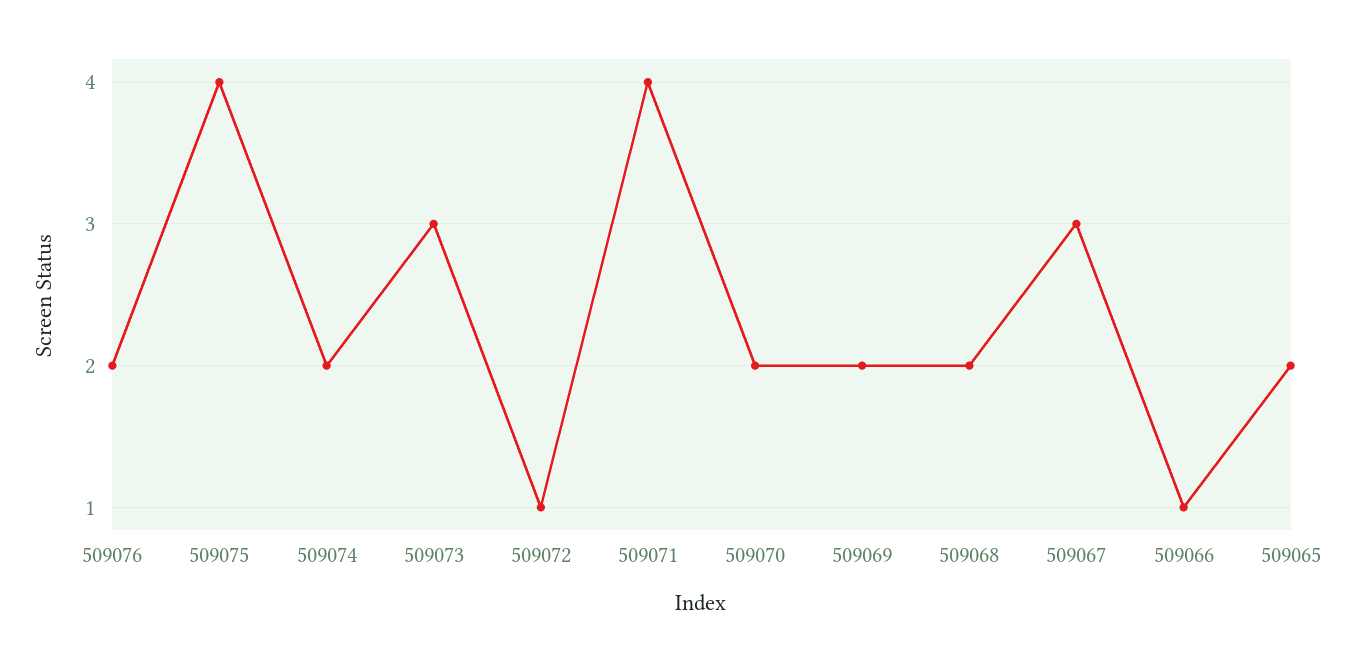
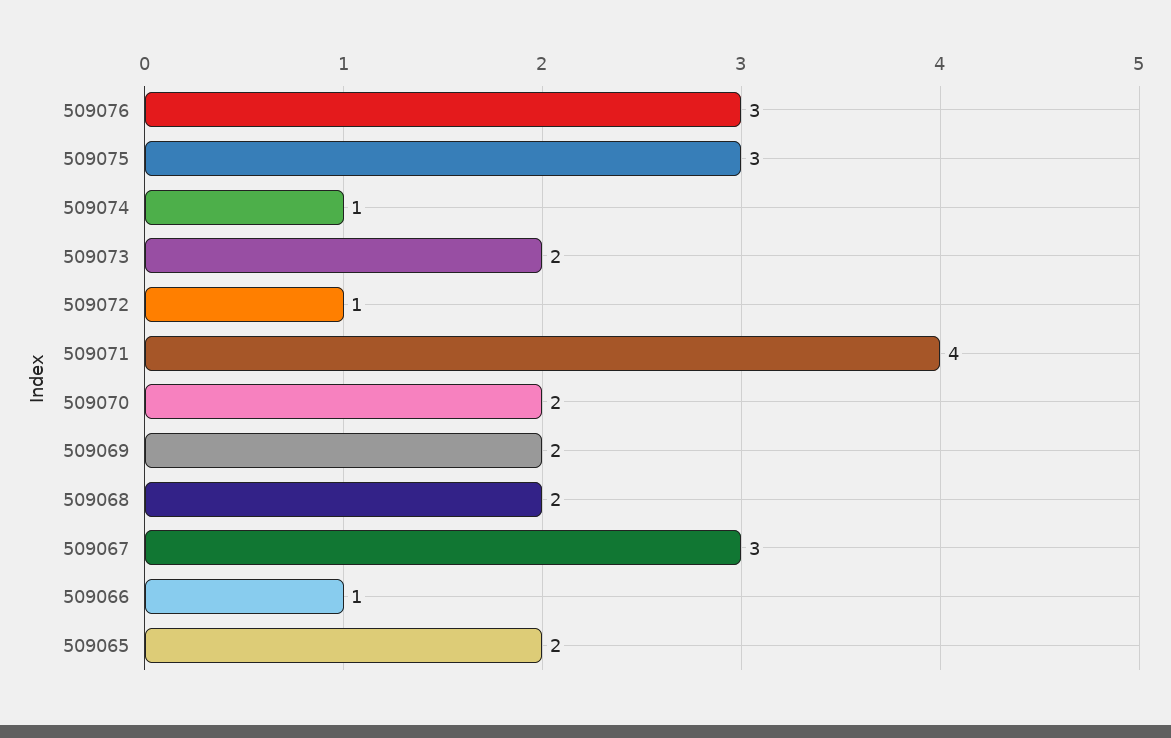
509076: 2 -> 3
509075: 4 -> 3
509074: 2 -> 1
509073: 3 -> 2

